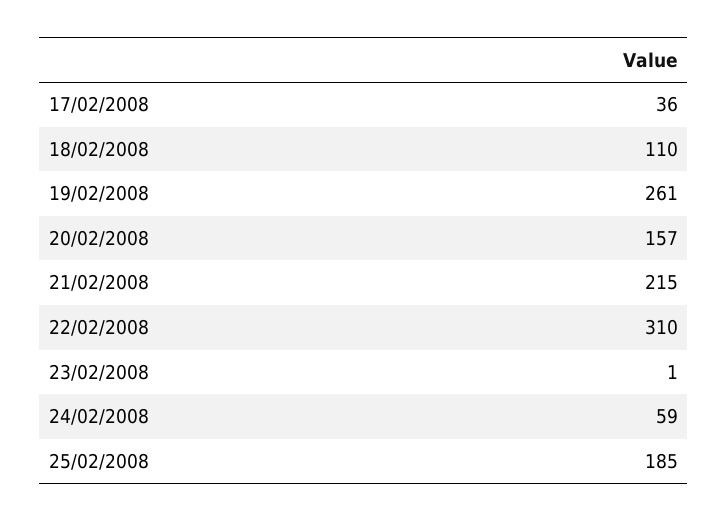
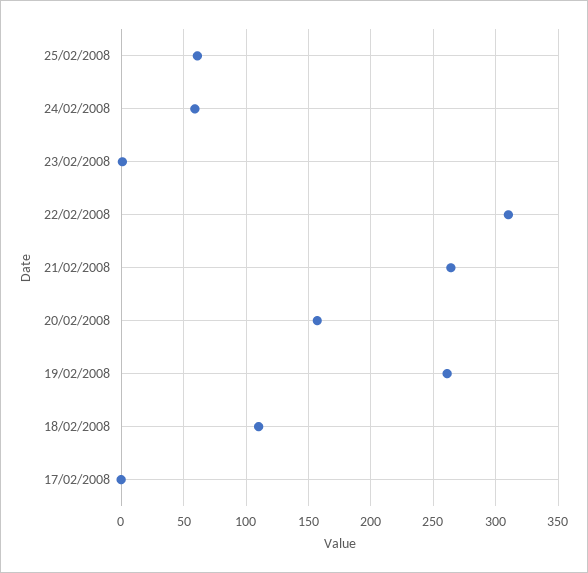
17/02/2008: 36 -> 0
21/02/2008: 215 -> 265
25/02/2008: 185 -> 60

